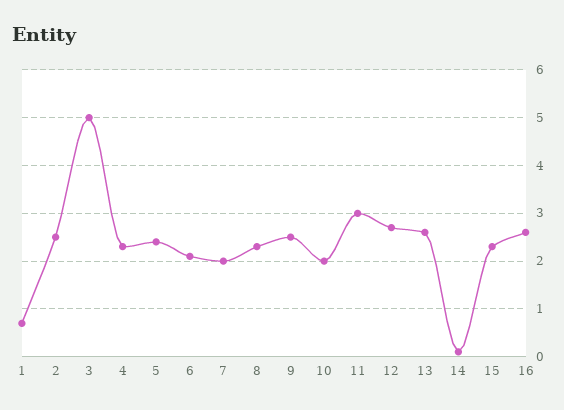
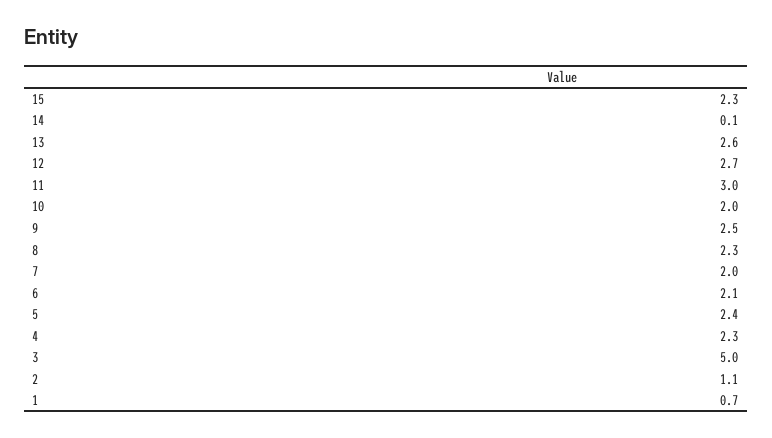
2: 2.5 -> 1.1
16: 2.5 -> none

